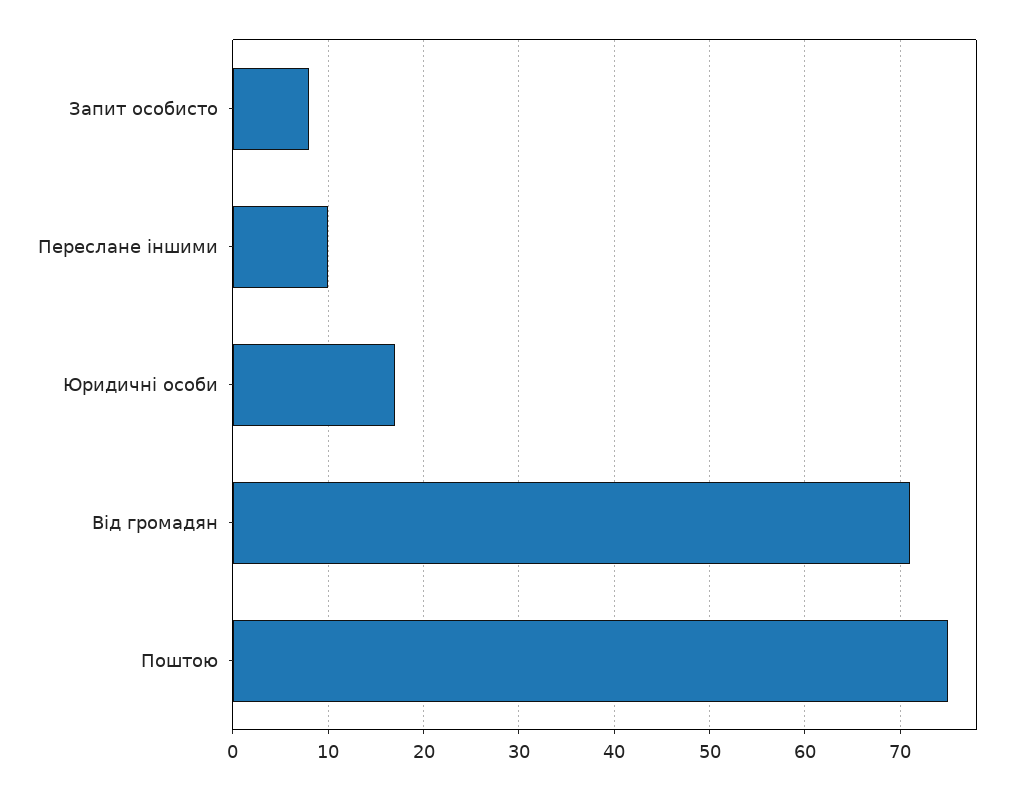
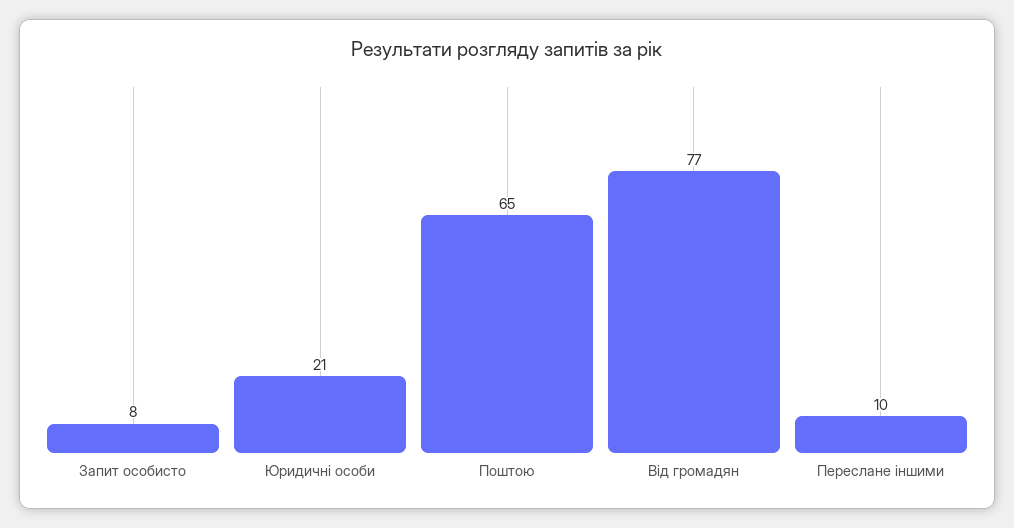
Юридичні особи: 17 -> 21
Від громадян: 71 -> 77
Поштою: 75 -> 65

